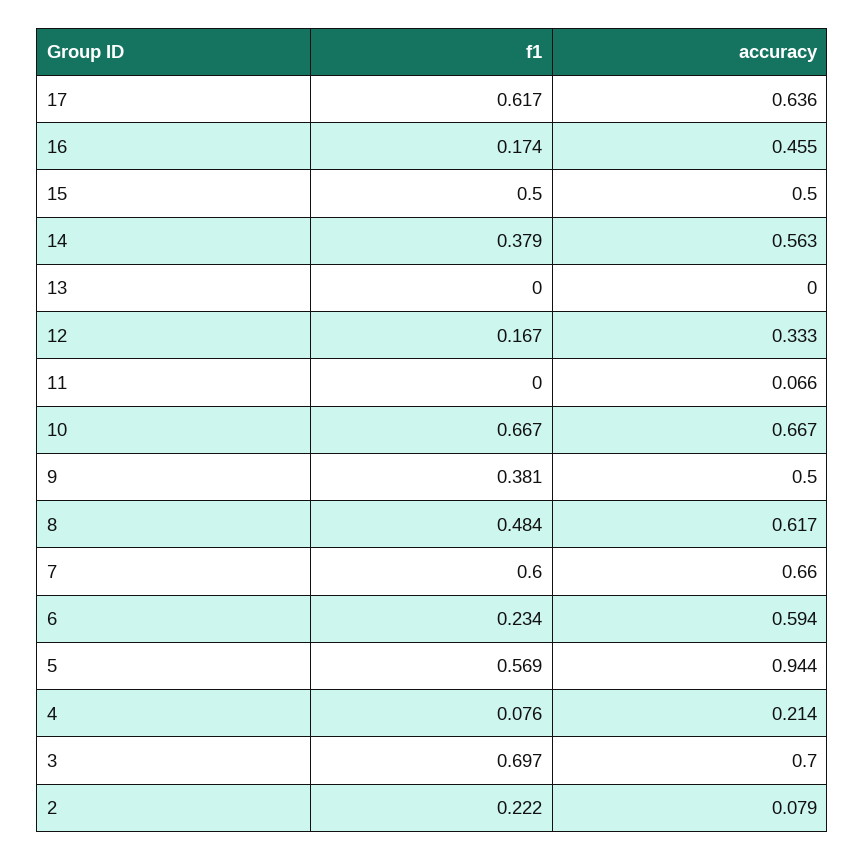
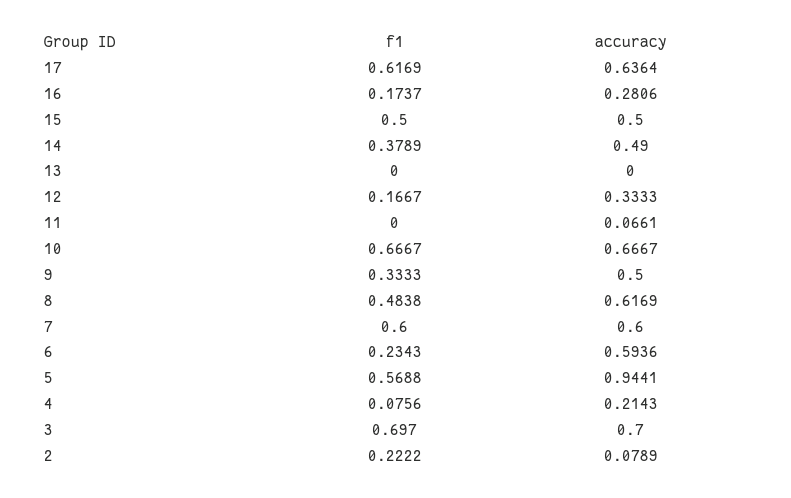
accuracy, 16: 0.455 -> 0.2806
accuracy, 14: 0.563 -> 0.49
f1, 9: 0.381 -> 0.3333
accuracy, 7: 0.66 -> 0.6

